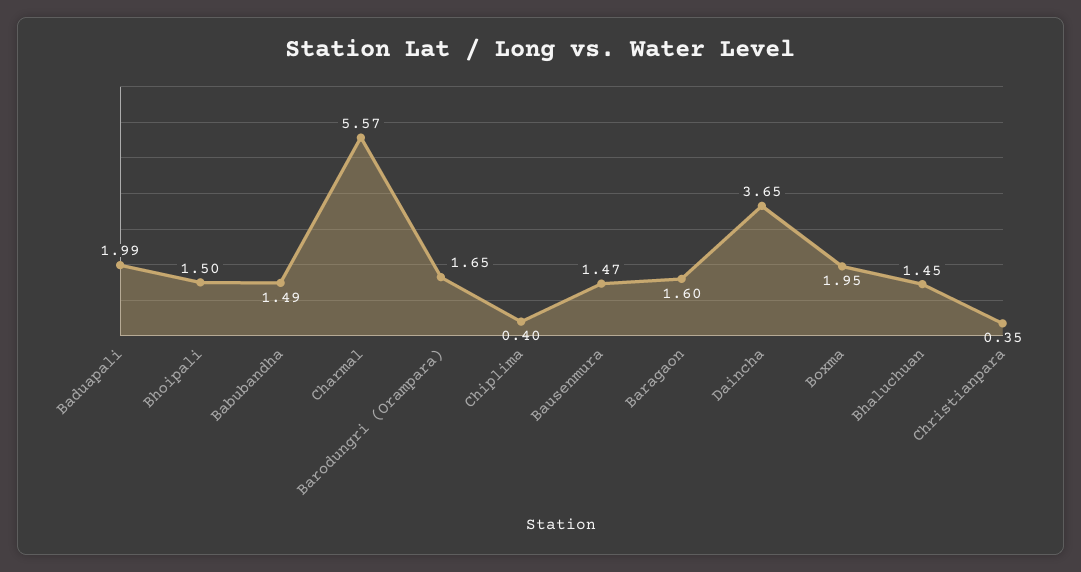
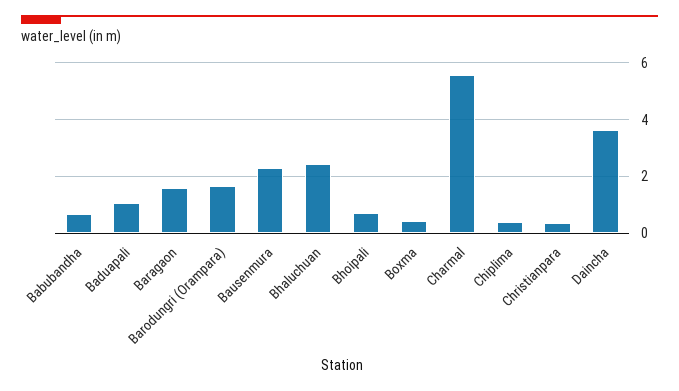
Baduapali: 1.99 -> 1
Bhoipali: 1.5 -> 0.75
Babubandha: 1.49 -> 0.75
Bausenmura: 1.47 -> 2.25
Boxma: 1.95 -> 0.5
Bhaluchuan: 1.45 -> 2.5

